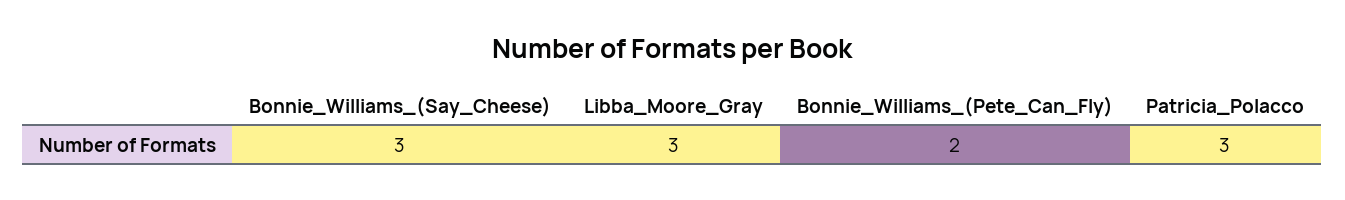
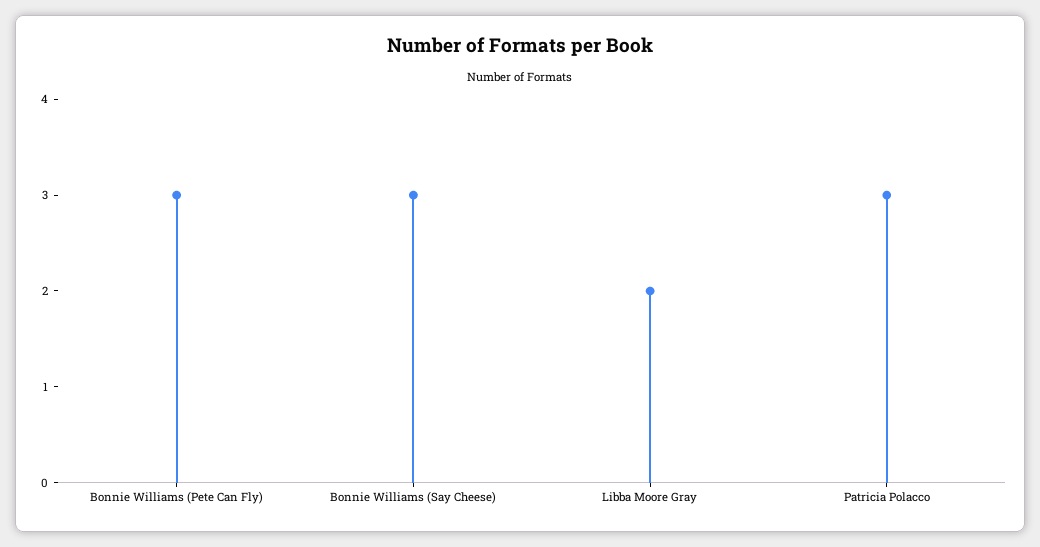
Libba_Moore_Gray: 3 -> 2
Bonnie_Williams_(Pete_Can_Fly): 2 -> 3

